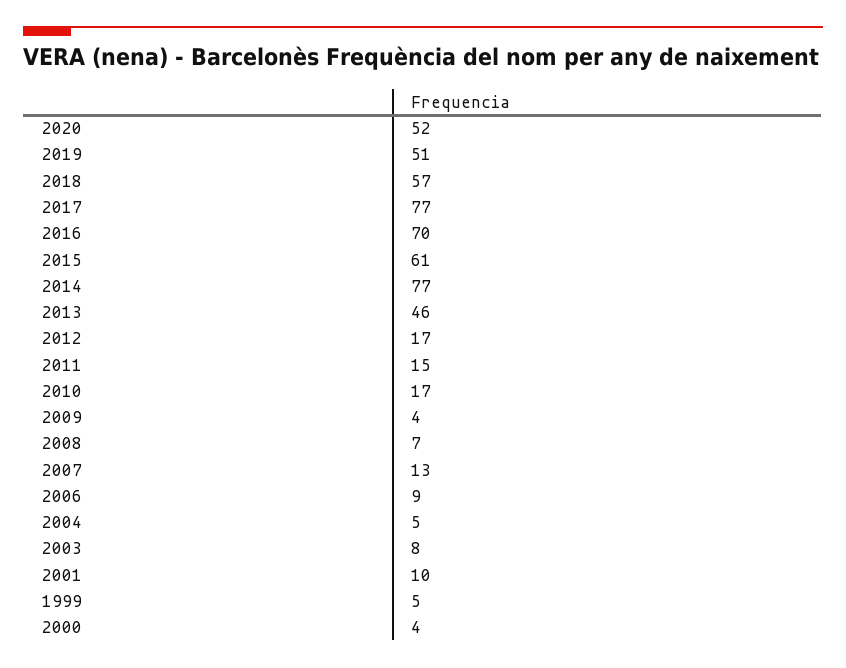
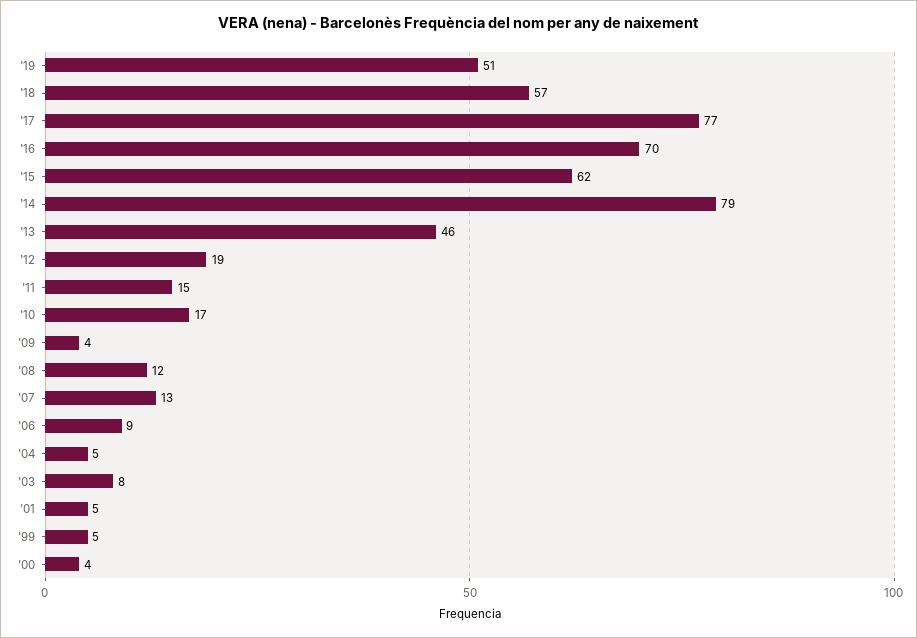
2020: 52 -> none
2015: 61 -> 62
2014: 77 -> 79
2012: 17 -> 19
2008: 7 -> 12
2001: 10 -> 5

